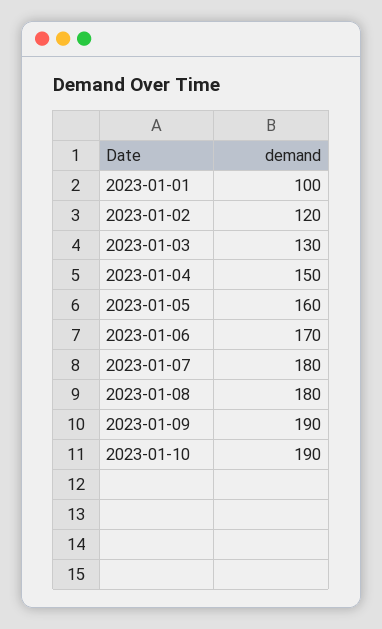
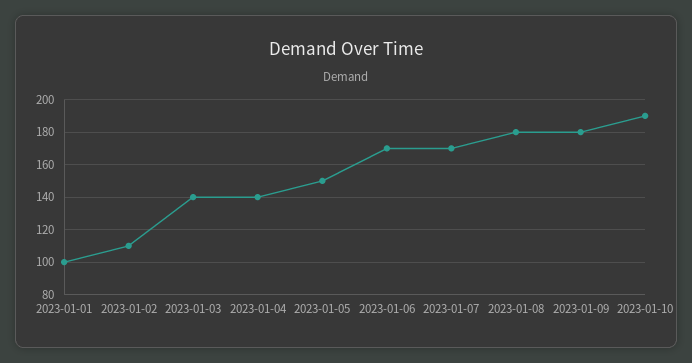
2023-01-02: 120 -> 110
2023-01-03: 130 -> 140
2023-01-04: 150 -> 140
2023-01-05: 160 -> 150
2023-01-07: 180 -> 170
2023-01-09: 190 -> 180

